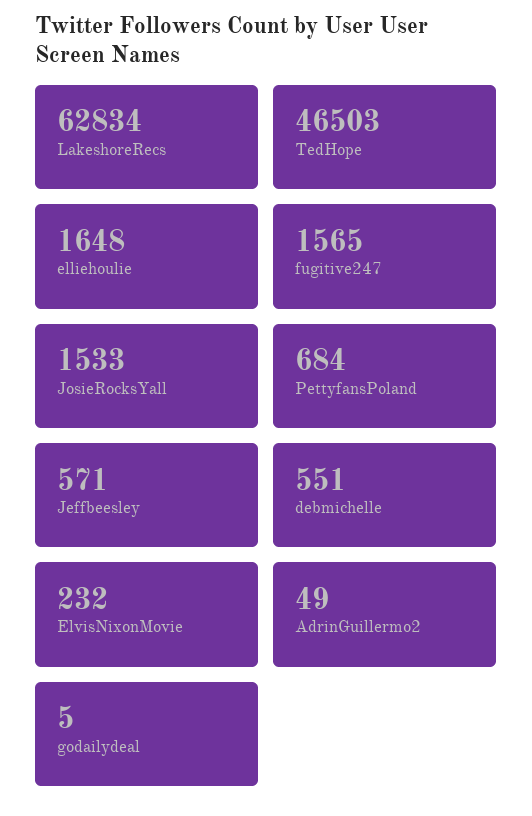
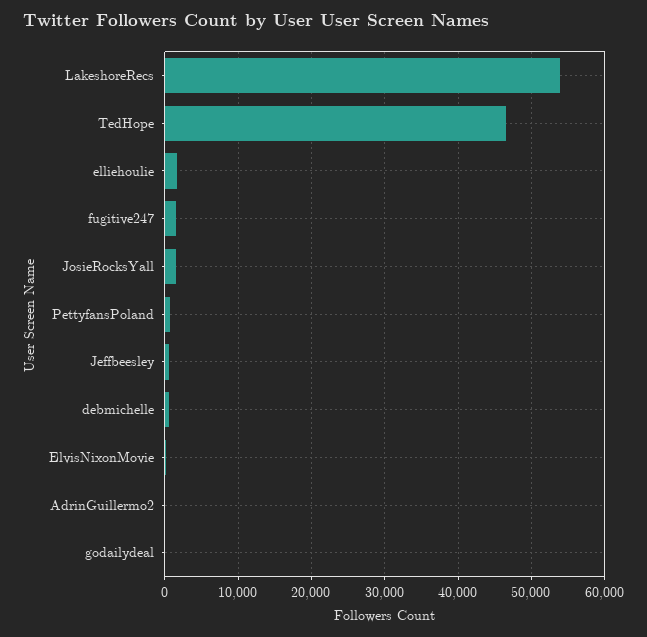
LakeshoreRecs: 62834 -> 54000

